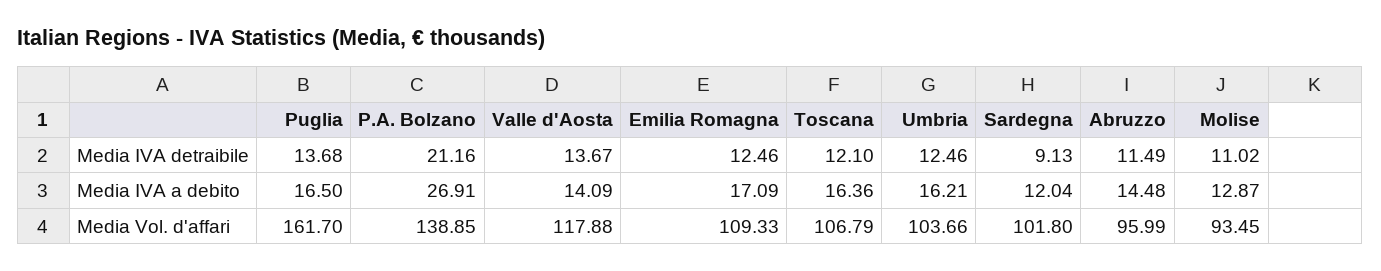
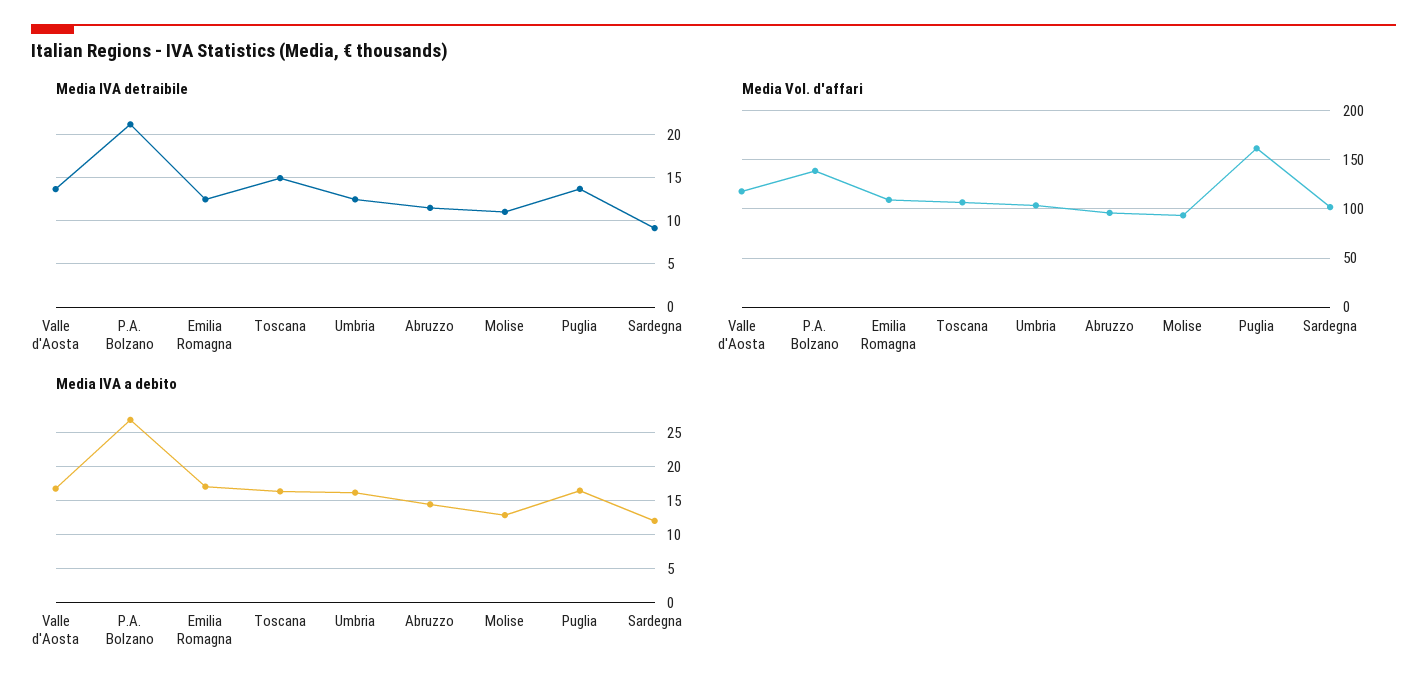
Media IVA detraibile, Toscana: 12.1 -> 15
Media IVA a debito, Valle d'Aosta: 14.09 -> 17

